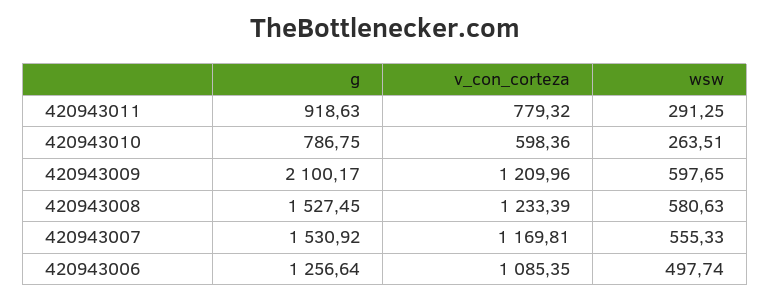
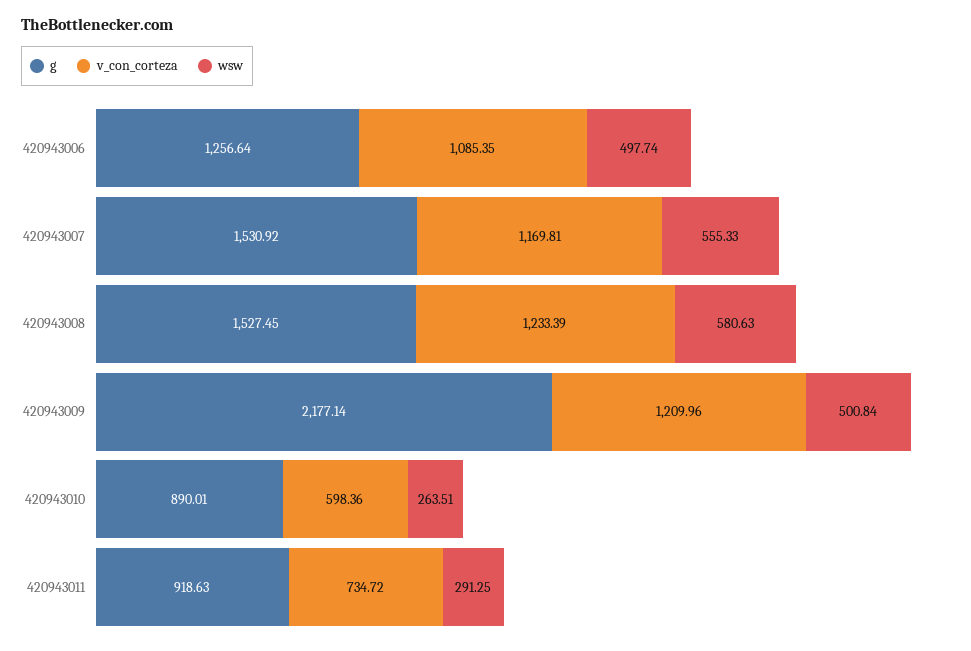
v_con_corteza, 420943011: 779.32 -> 734.72
g, 420943010: 786.75 -> 890.01
g, 420943009: 2100.17 -> 2177.14
wsw, 420943009: 597.65 -> 500.84

